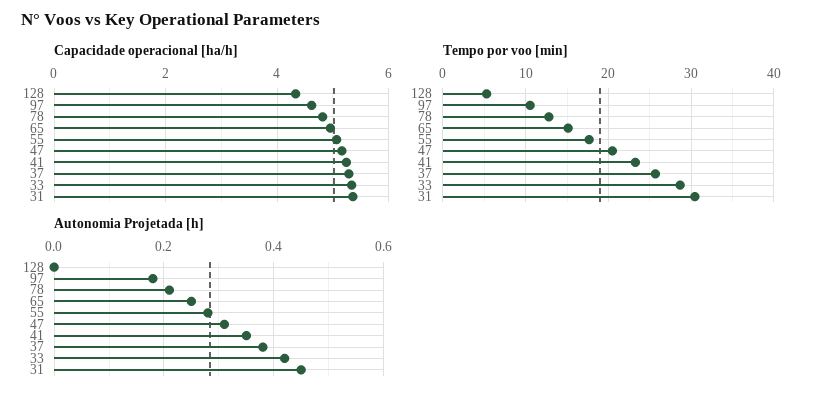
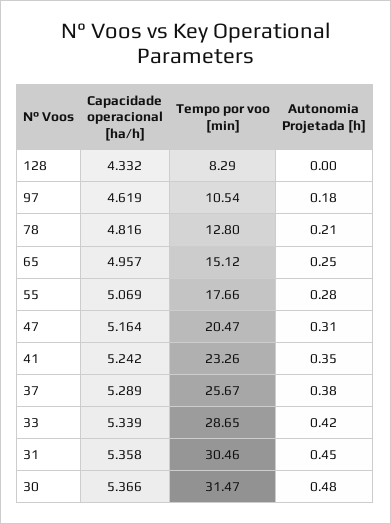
Tempo por voo [min], 128: 5 -> 8.29
Capacidade operacional [ha/h], 30: none -> 5.366
Tempo por voo [min], 30: none -> 31.47
Autonomia Projetada [h], 30: none -> 0.48

